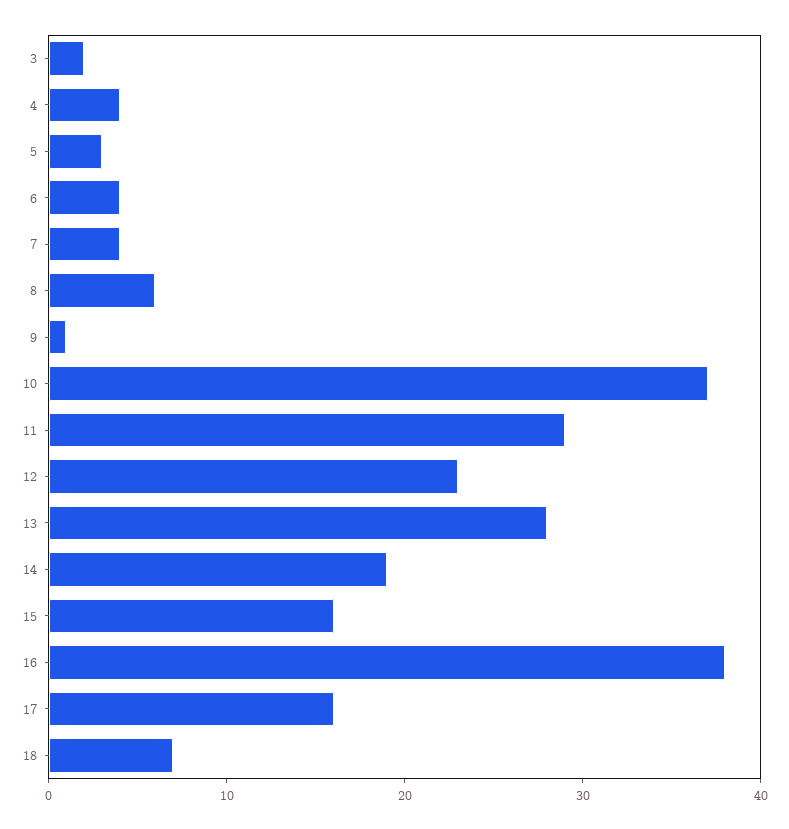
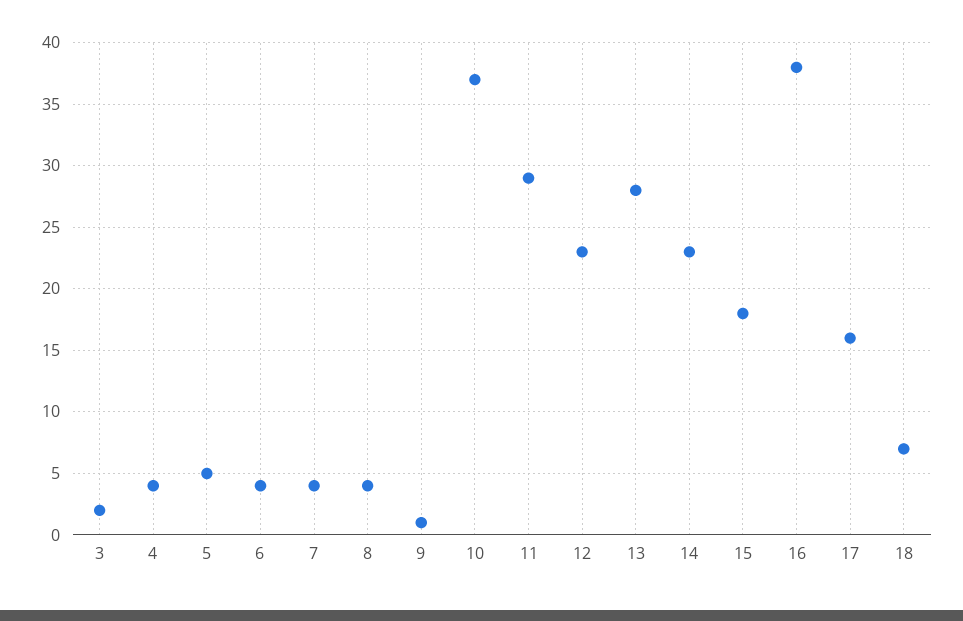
5: 3 -> 5
8: 6 -> 4
14: 19 -> 23
15: 16 -> 18

